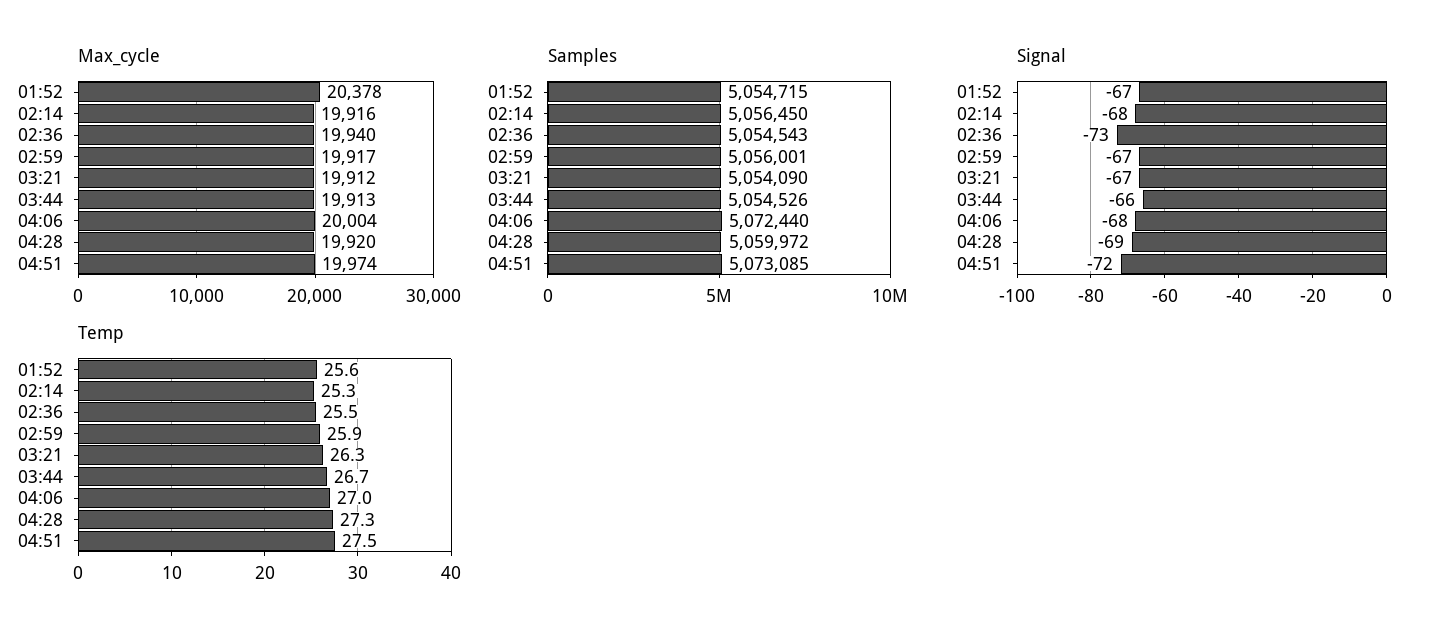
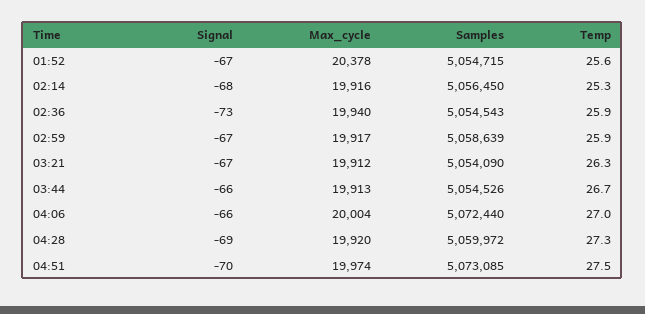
Samples, 02:59: 5056001 -> 5058639
Signal, 04:06: -68 -> -66
Signal, 04:51: -72 -> -70
Temp, 02:36: 25.5 -> 25.9

